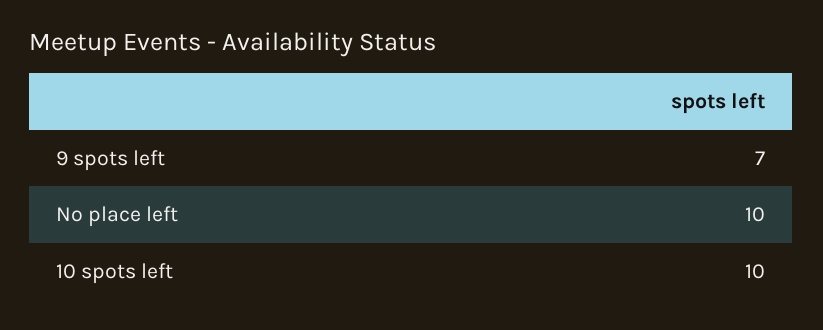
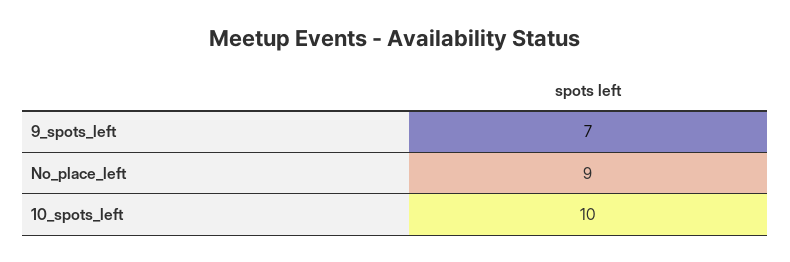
No place left: 10 -> 9

